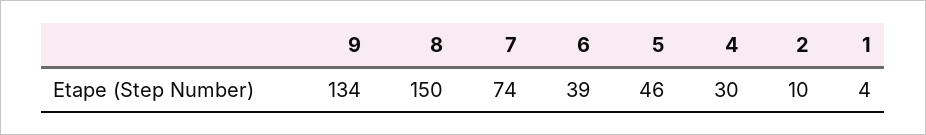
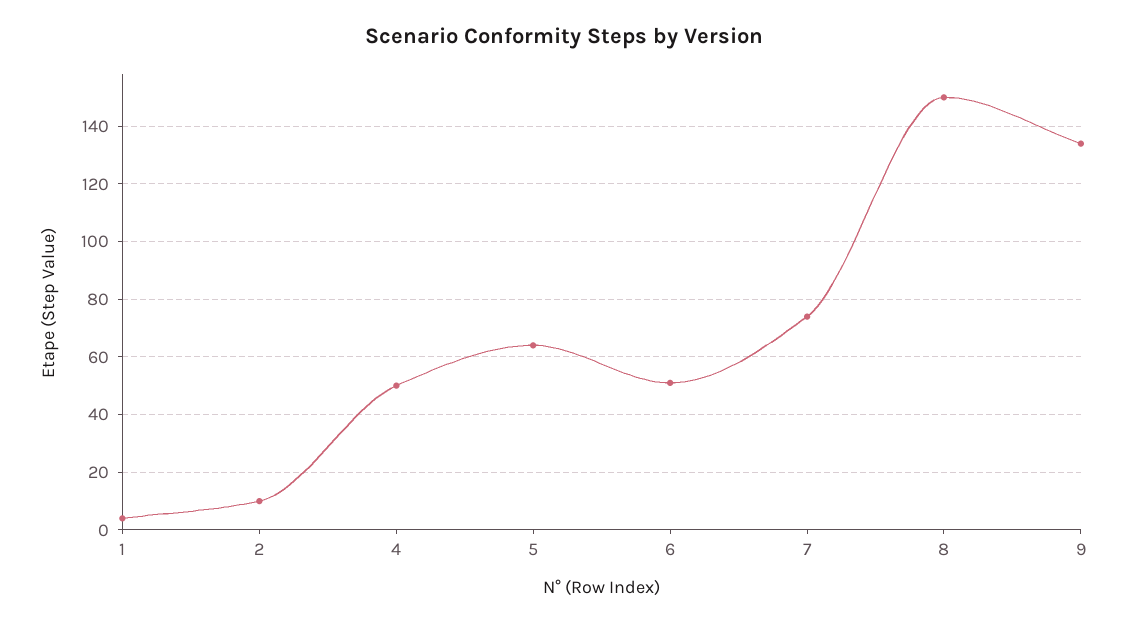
6: 39 -> 50
5: 46 -> 65
4: 30 -> 50

